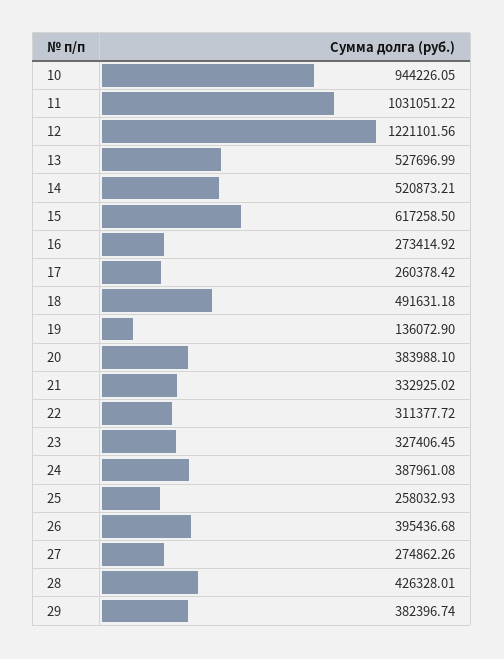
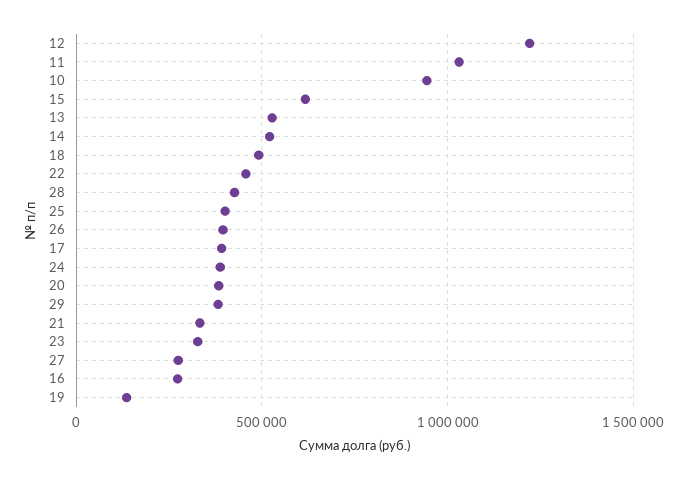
17: 260378.42 -> 400000
22: 311377.72 -> 450000
25: 258032.93 -> 400000

